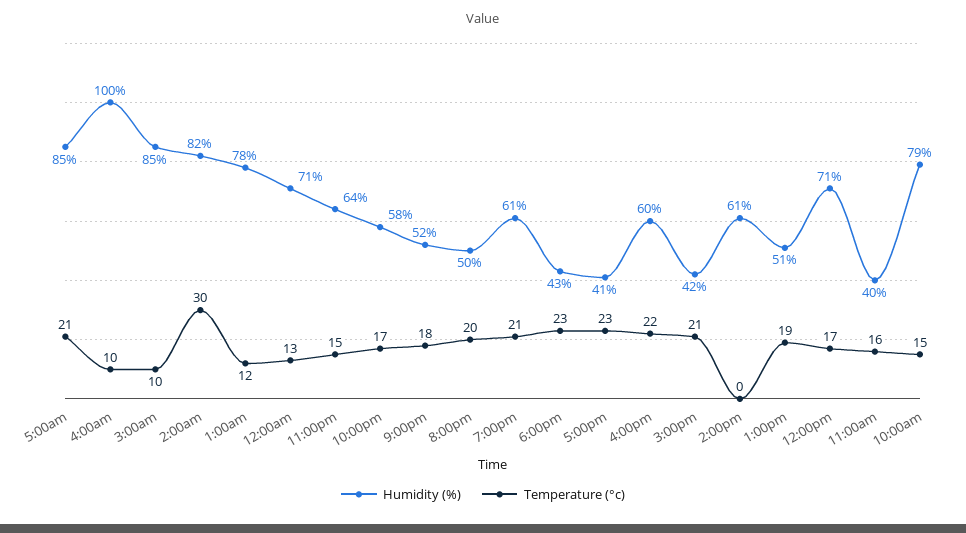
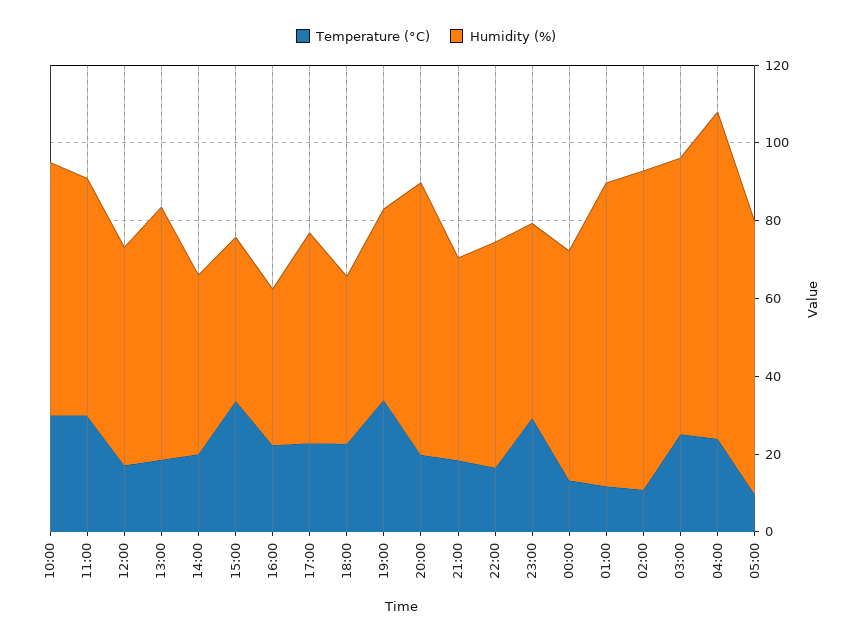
Humidity (%), 5:00am: 85 -> 70
Temperature (°c), 5:00am: 21 -> 10
Humidity (%), 4:00am: 100 -> 85
Temperature (°c), 4:00am: 10 -> 25
Humidity (%), 3:00am: 85 -> 70
Temperature (°c), 3:00am: 10 -> 25
Temperature (°c), 2:00am: 30 -> 10
Humidity (%), 12:00am: 71 -> 60
Humidity (%), 11:00pm: 64 -> 50
Temperature (°c), 11:00pm: 15 -> 30
Humidity (%), 8:00pm: 50 -> 70
Humidity (%), 7:00pm: 61 -> 50
Temperature (°c), 7:00pm: 21 -> 35
Humidity (%), 5:00pm: 41 -> 55
Humidity (%), 4:00pm: 60 -> 40
Temperature (°c), 3:00pm: 21 -> 35
Humidity (%), 2:00pm: 61 -> 45
Temperature (°c), 2:00pm: 0 -> 20
Humidity (%), 1:00pm: 51 -> 65
Humidity (%), 12:00pm: 71 -> 55
Humidity (%), 11:00am: 40 -> 60
Temperature (°c), 11:00am: 16 -> 30
Humidity (%), 10:00am: 79 -> 65
Temperature (°c), 10:00am: 15 -> 30

